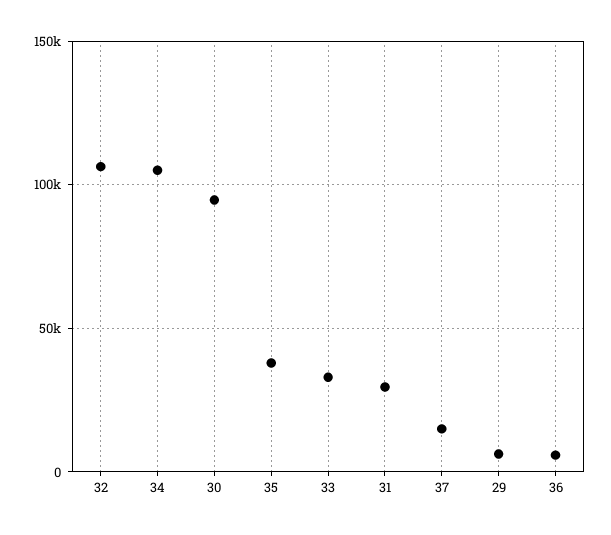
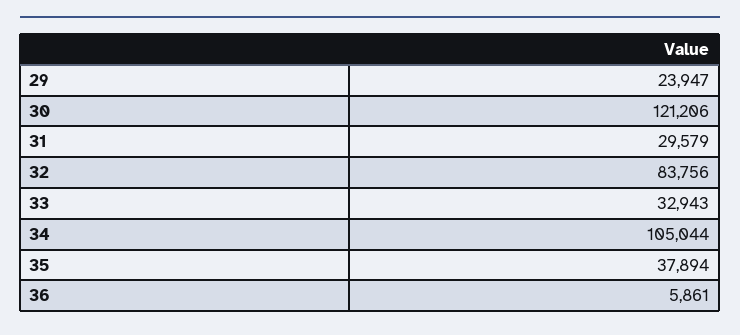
32: 105000 -> 83756
30: 95000 -> 121206
37: 15000 -> none
29: 5000 -> 23947

